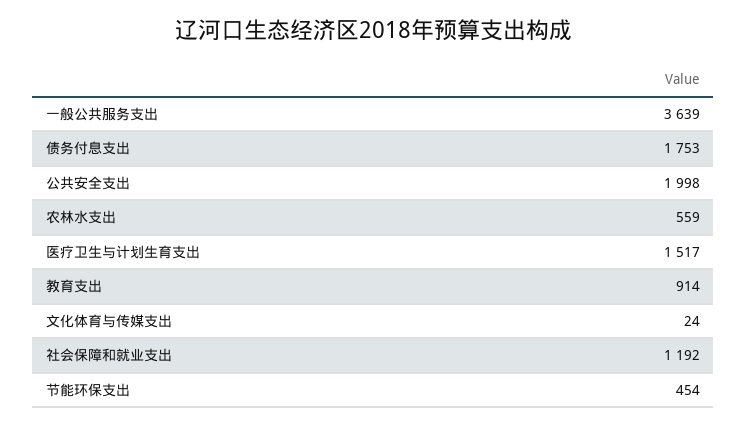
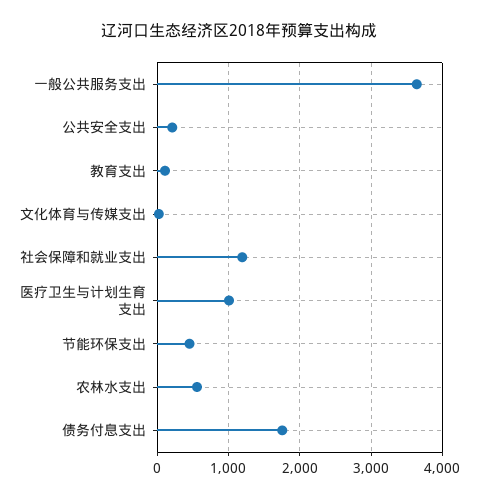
公共安全支出: 1998 -> 200
医疗卫生与计划生育支出: 1517 -> 1000
教育支出: 914 -> 100

